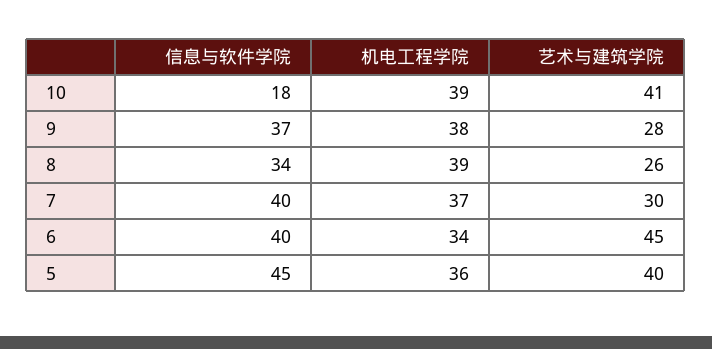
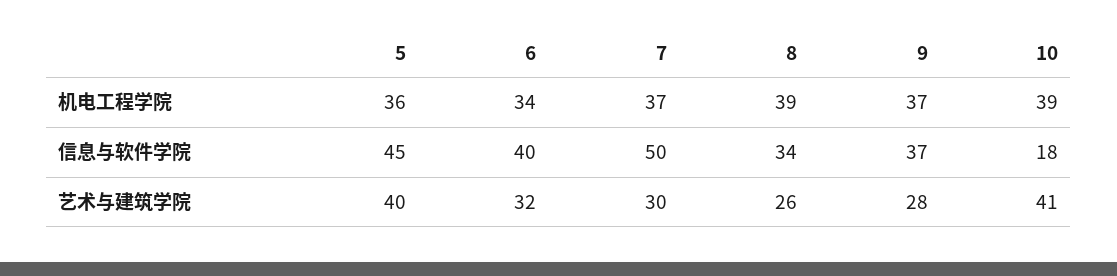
机电工程学院, 9: 38 -> 37
信息与软件学院, 7: 40 -> 50
艺术与建筑学院, 6: 45 -> 32

